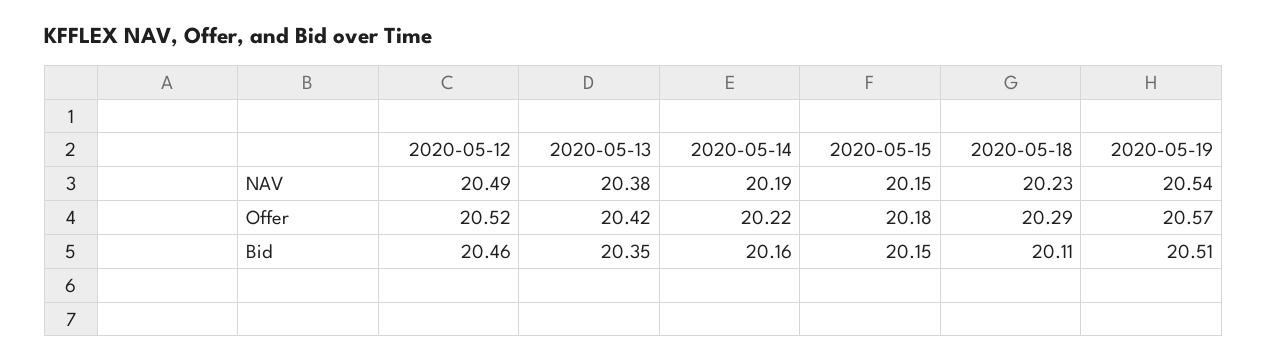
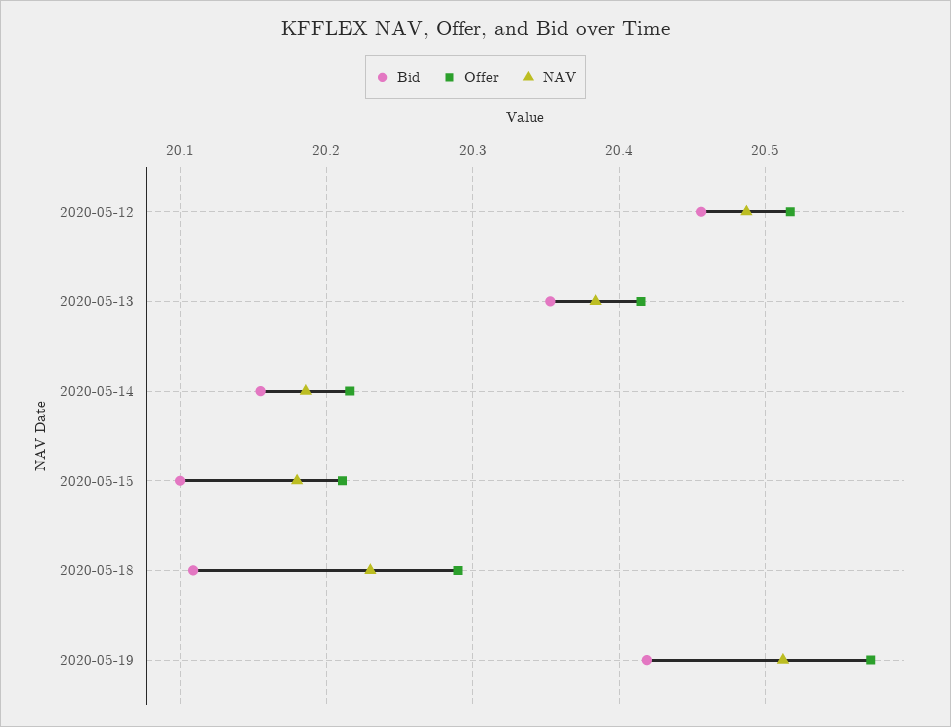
NAV, 2020-05-15: 20.15 -> 20.18
NAV, 2020-05-19: 20.54 -> 20.51
Offer, 2020-05-15: 20.18 -> 20.21
Bid, 2020-05-15: 20.15 -> 20.1
Bid, 2020-05-19: 20.51 -> 20.42

